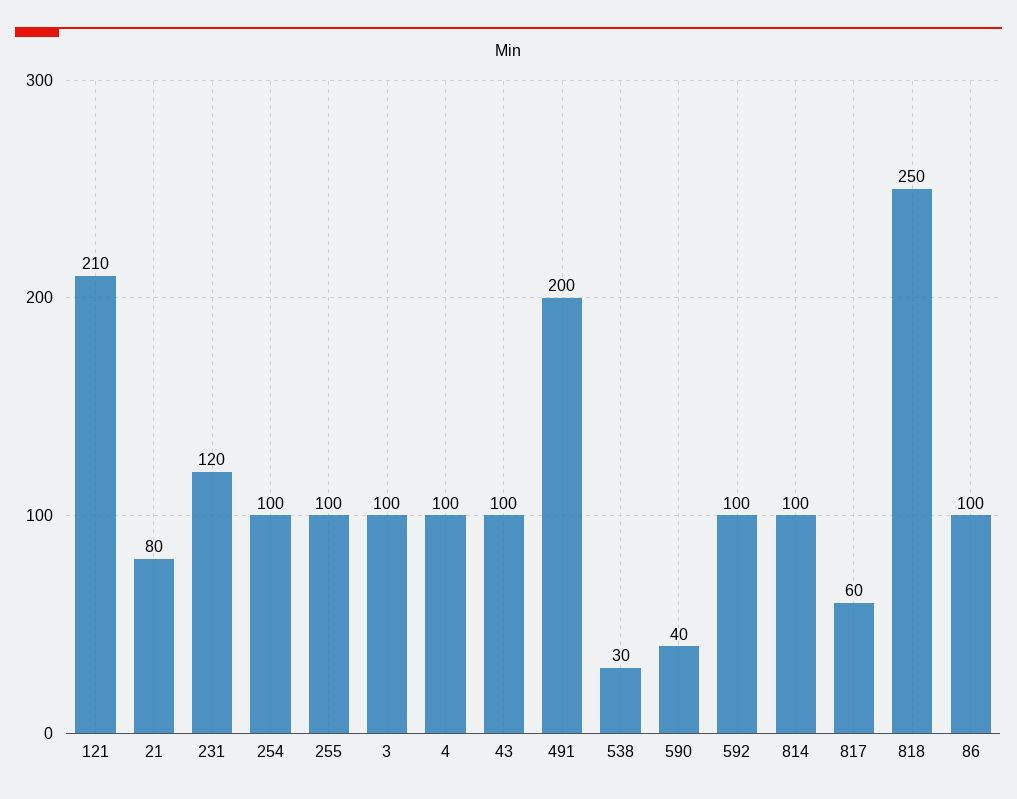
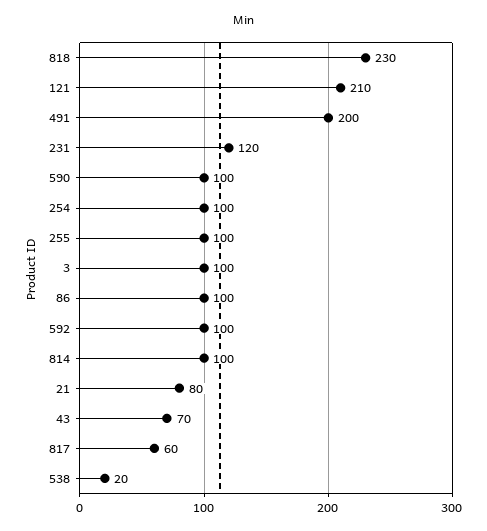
4: 100 -> none
43: 100 -> 70
538: 30 -> 20
590: 40 -> 100
818: 250 -> 230

